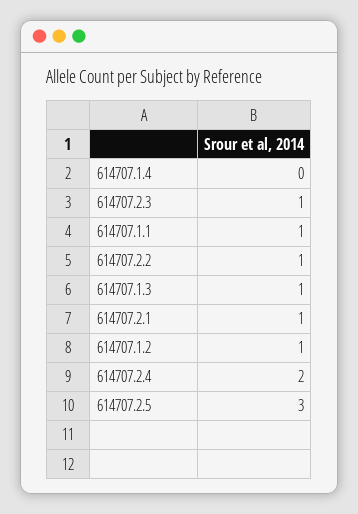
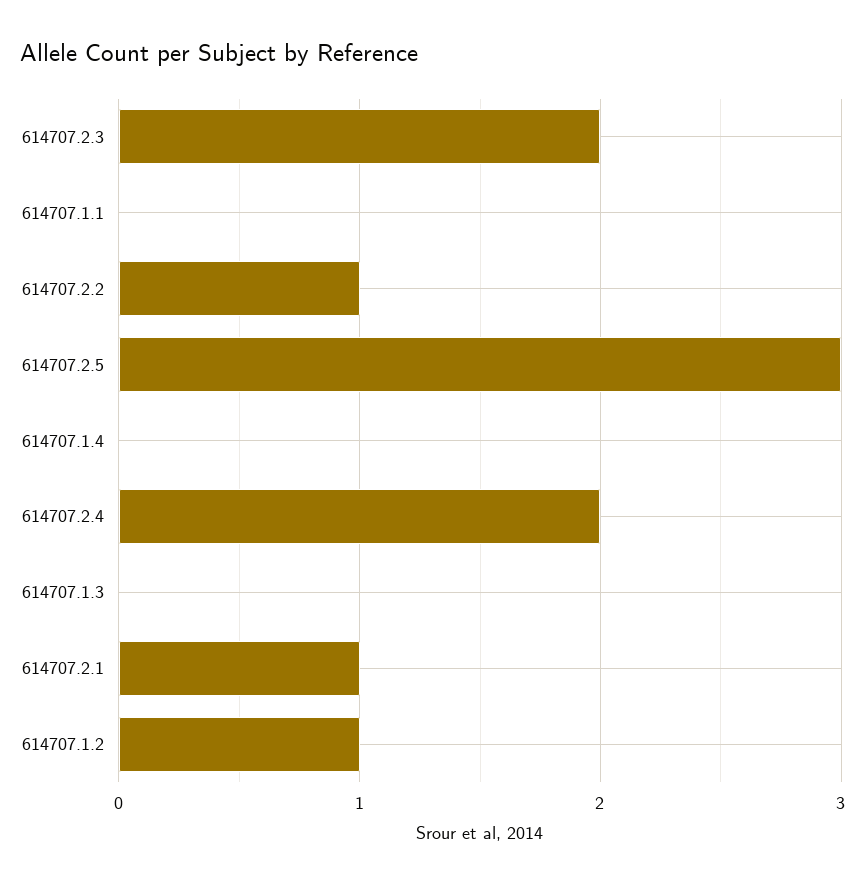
614707.2.3: 1 -> 2
614707.1.1: 1 -> 0
614707.1.3: 1 -> 0

